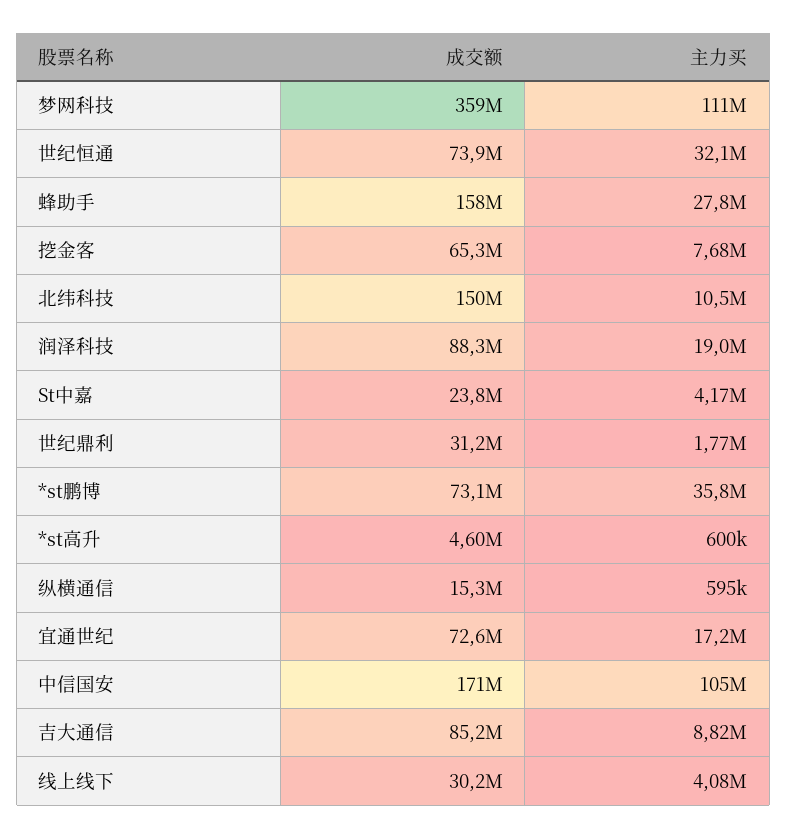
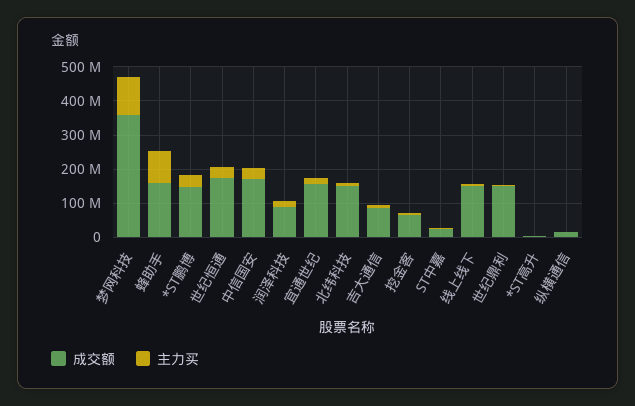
成交额, 世纪恒通: 73900000 -> 175000000
主力买, 蜂助手: 27800000 -> 100000000
成交额, 世纪鼎利: 31200000 -> 150000000
成交额, *st鹏博: 73100000 -> 150000000
成交额, 宜通世纪: 72600000 -> 150000000
主力买, 中信国安: 105000000 -> 25000000
成交额, 线上线下: 30200000 -> 150000000

